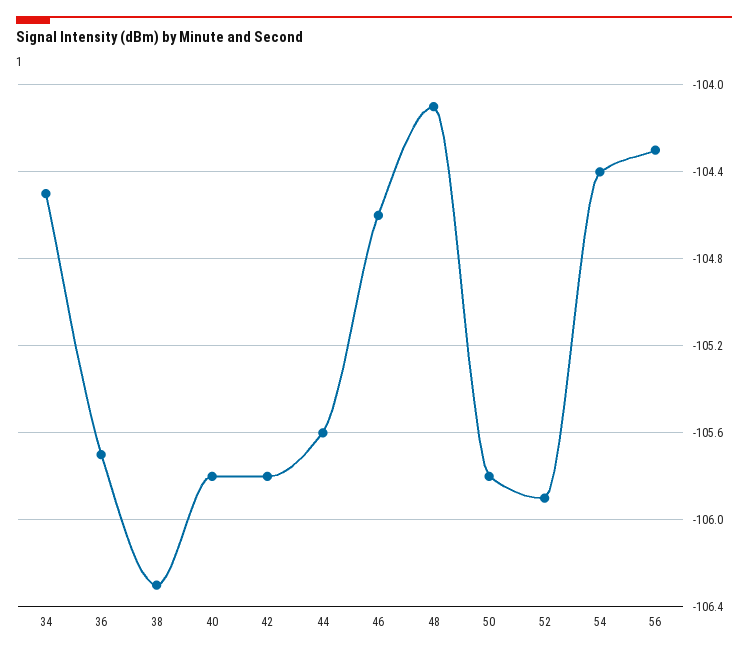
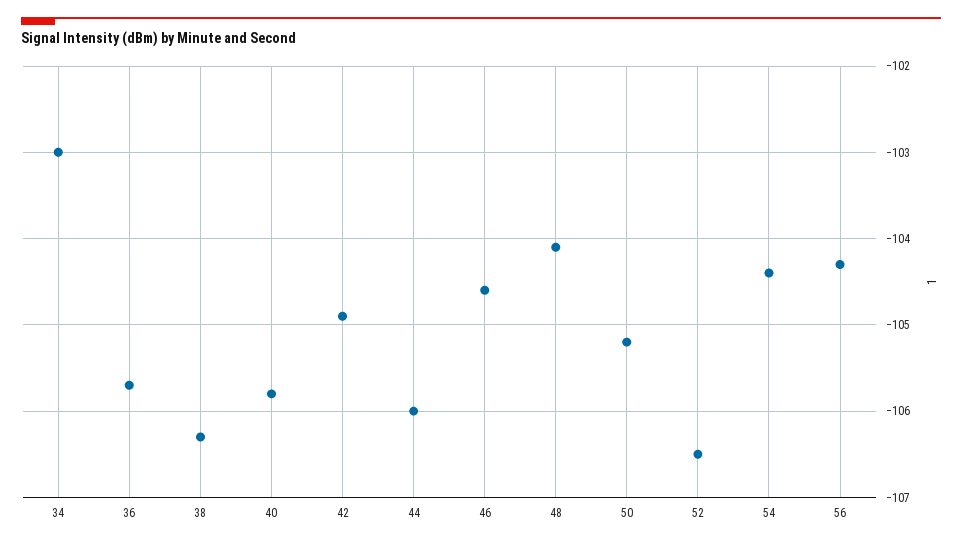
34: -104.5 -> -103
42: -105.8 -> -104.9
44: -105.6 -> -106
50: -105.8 -> -105.2
52: -105.9 -> -106.5

